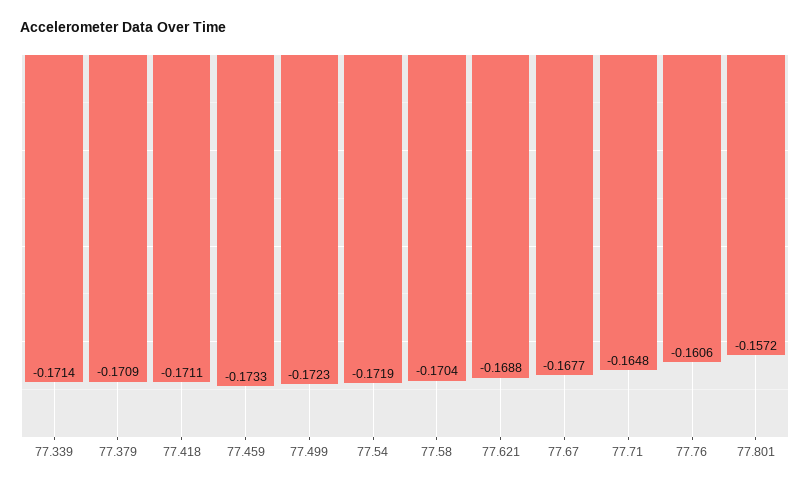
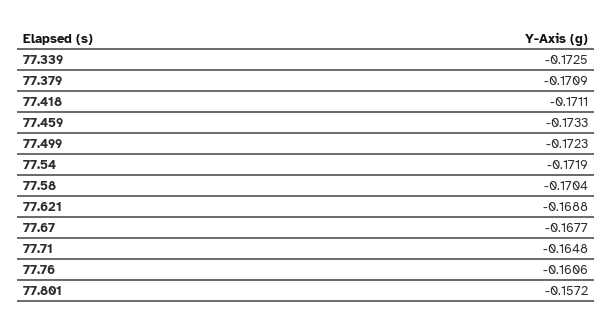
77.339: -0.1714 -> -0.1725

